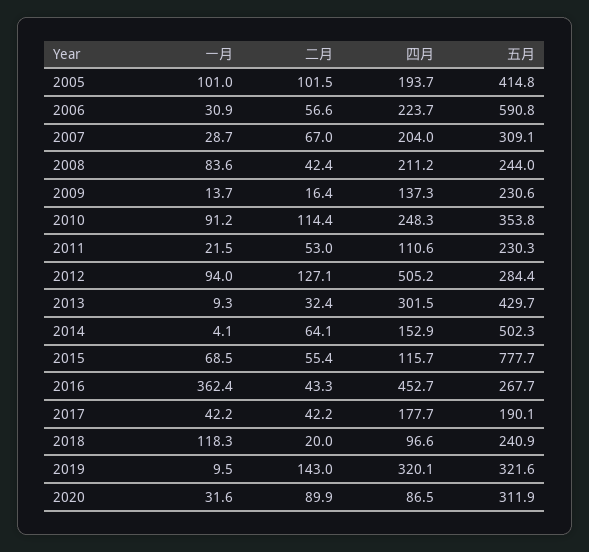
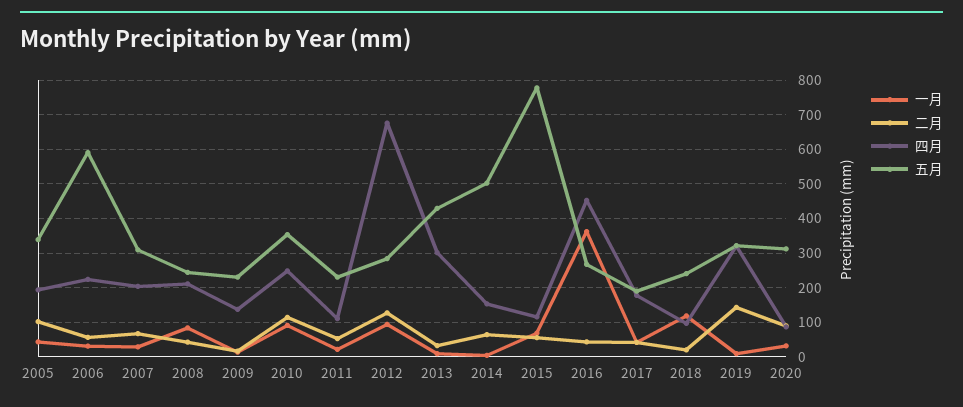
一月, 2005: 101 -> 40
五月, 2005: 414.8 -> 340
四月, 2012: 505.2 -> 680

